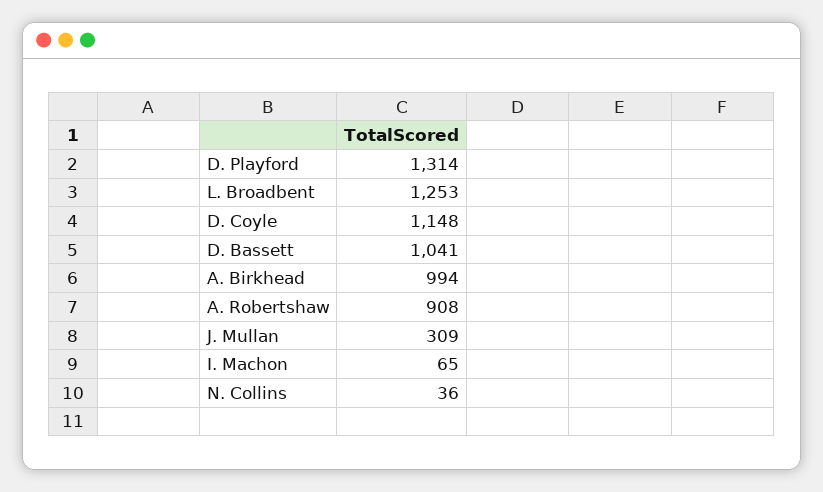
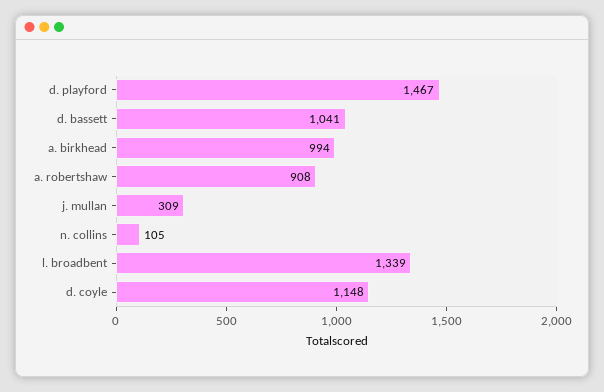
D. Playford: 1314 -> 1467
L. Broadbent: 1253 -> 1339
I. Machon: 65 -> none
N. Collins: 36 -> 105

